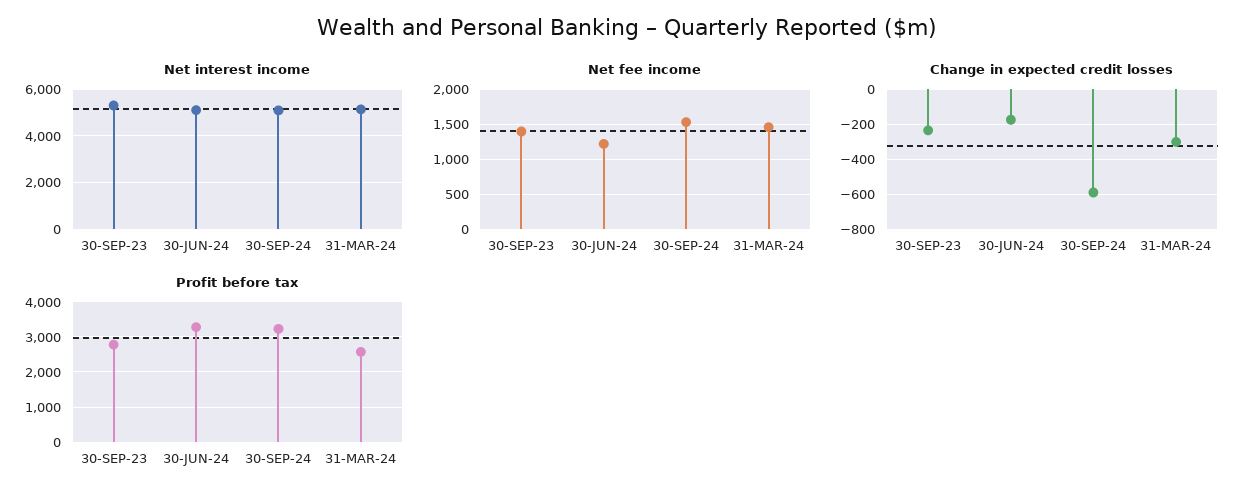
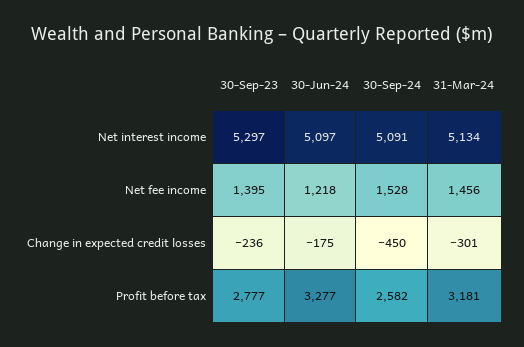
Change in expected credit losses, 30-SEP-24: -600 -> -450
Profit before tax, 30-SEP-24: 3200 -> 2582
Profit before tax, 31-MAR-24: 2600 -> 3181

